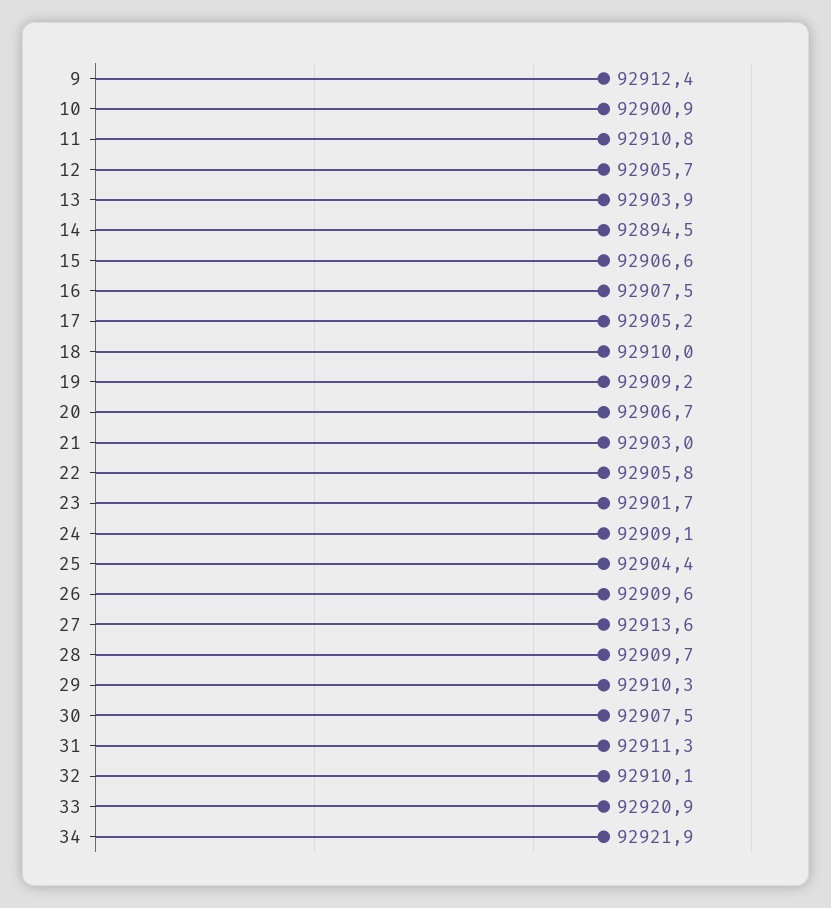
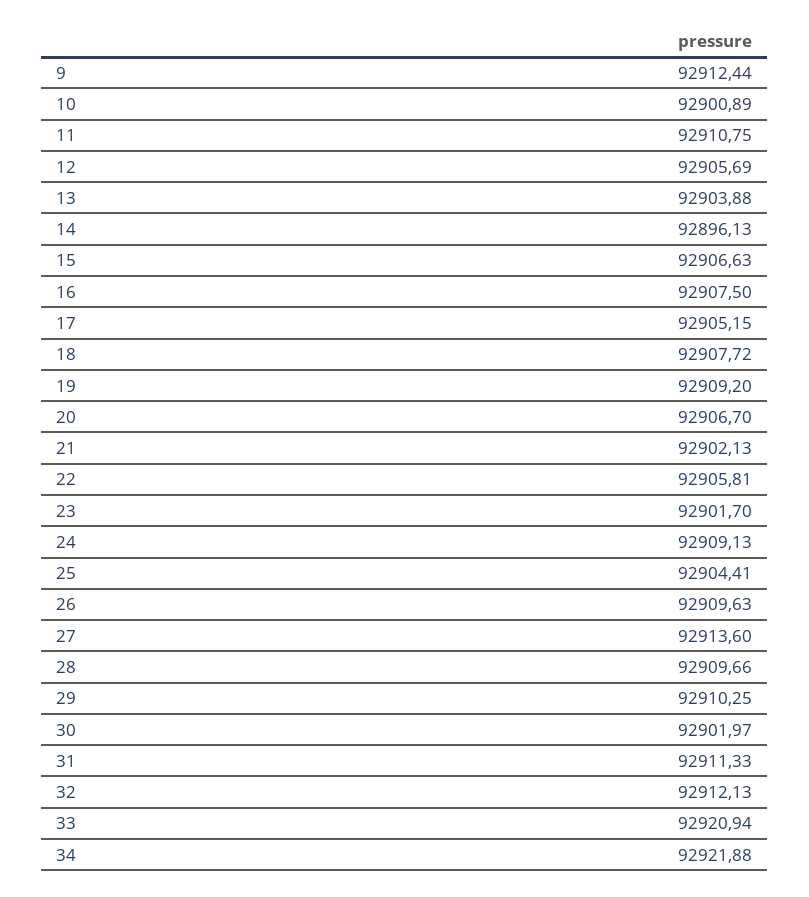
14: 92894.5 -> 92896.13
18: 92910 -> 92907.72
21: 92903 -> 92902.13
30: 92907.5 -> 92901.97
32: 92910.1 -> 92912.13

